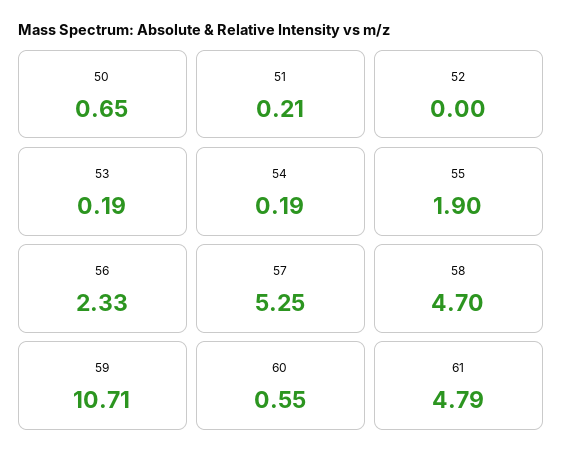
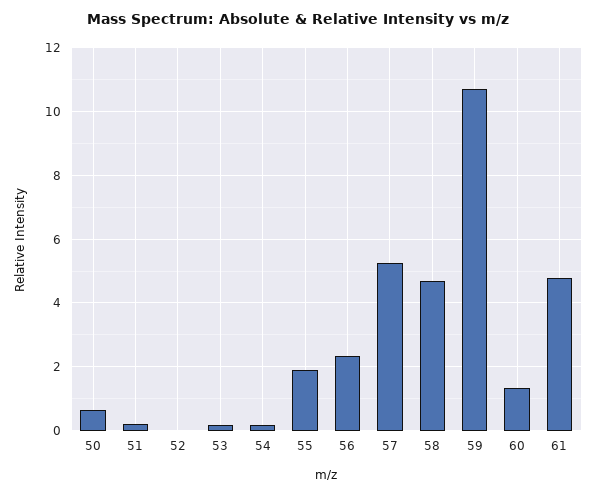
60: 0.55 -> 1.4

